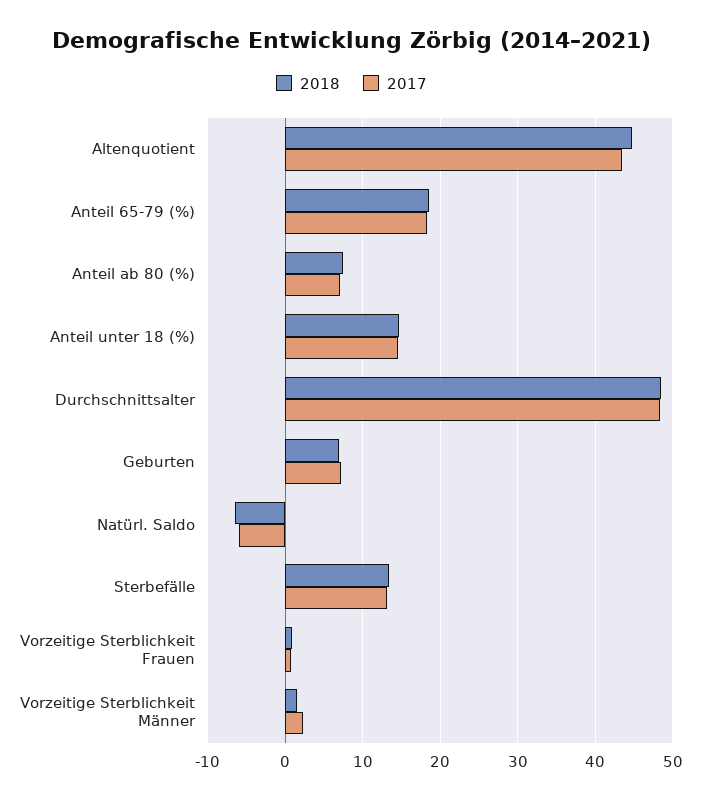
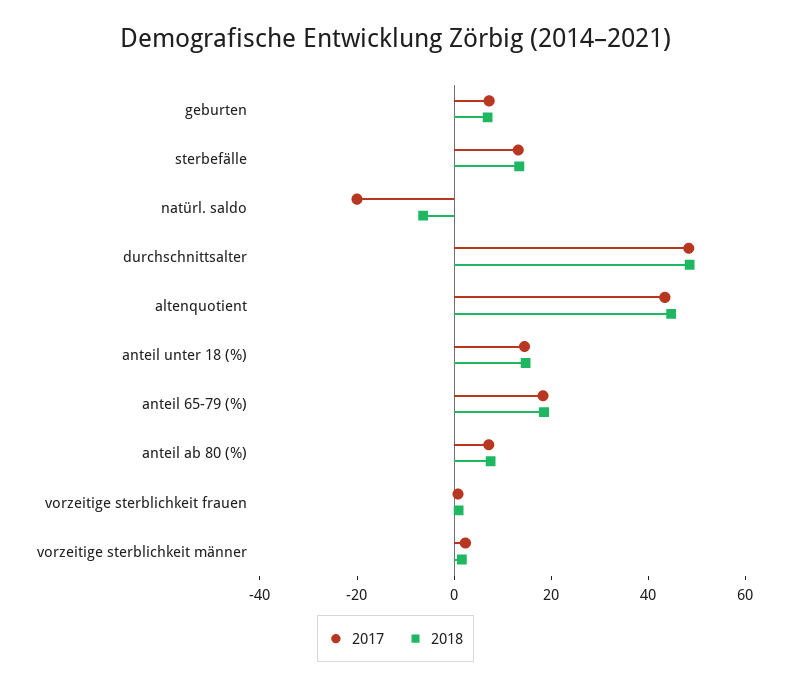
2017, Natürl. Saldo: -6 -> -20

